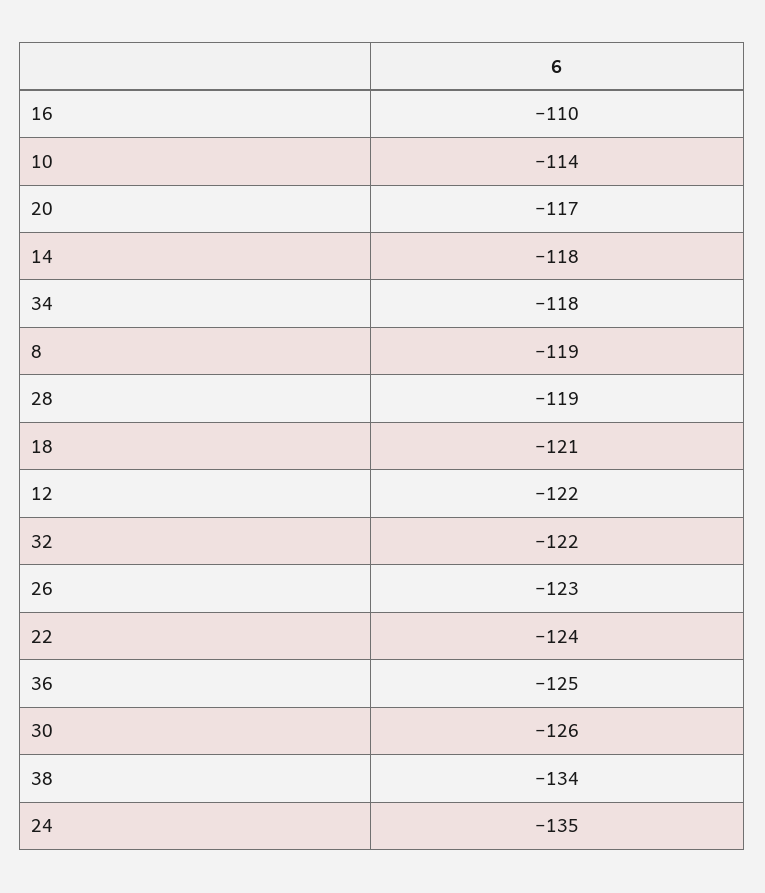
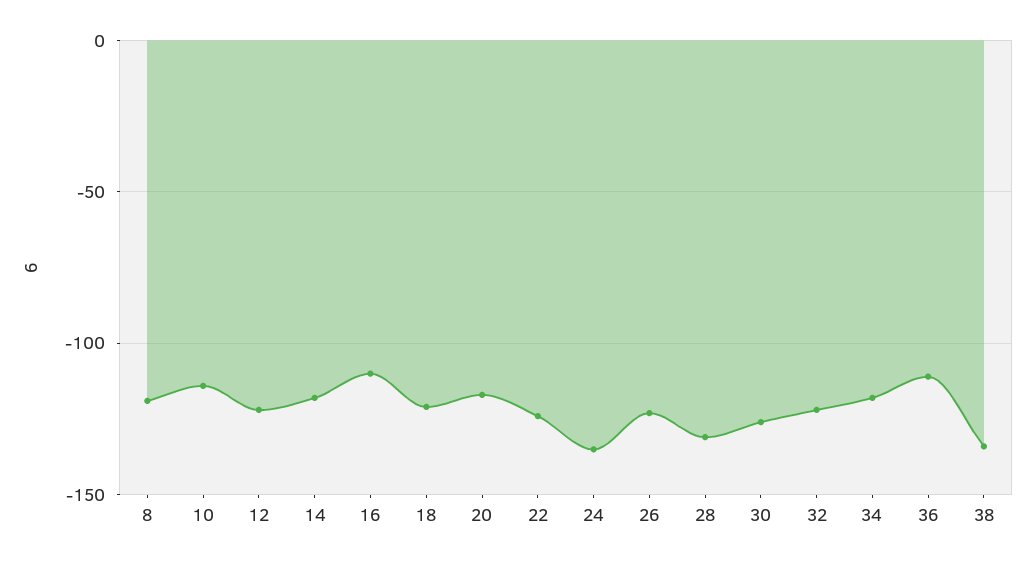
28: -119 -> -130
36: -125 -> -110

